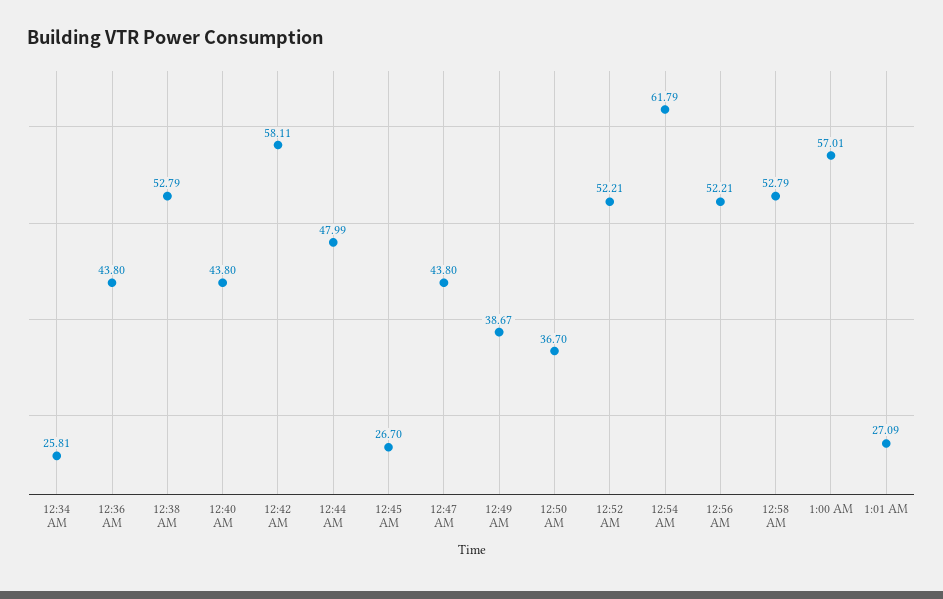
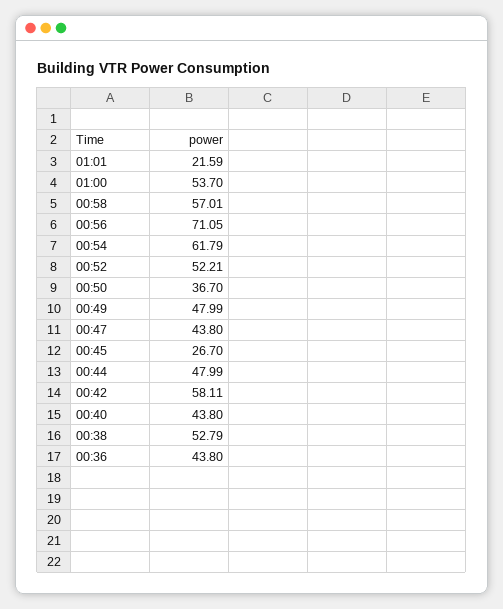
12:34 AM: 25.81 -> none
12:49 AM: 38.67 -> 47.99
12:56 AM: 52.21 -> 71.05
12:58 AM: 52.79 -> 57.01
1:00 AM: 57.01 -> 53.7
1:01 AM: 27.09 -> 21.59

